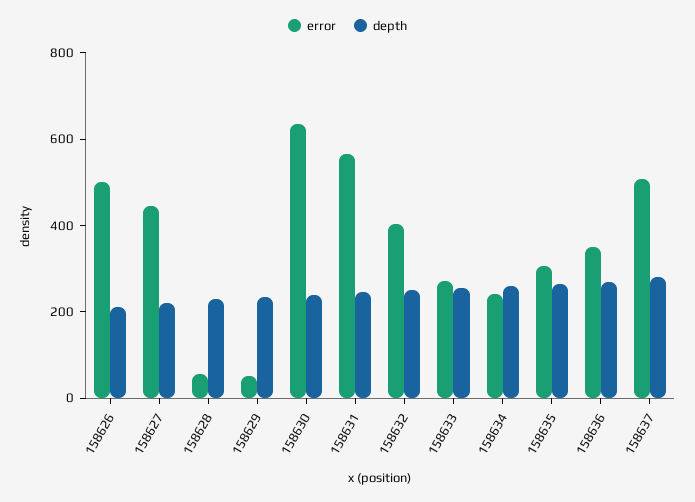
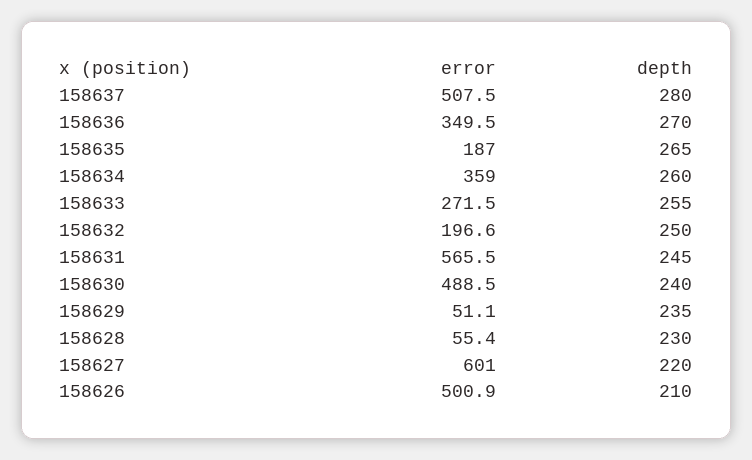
error, 158627: 450 -> 601
error, 158630: 650 -> 488.5
error, 158632: 400 -> 196.6
error, 158634: 250 -> 359
error, 158635: 300 -> 187

